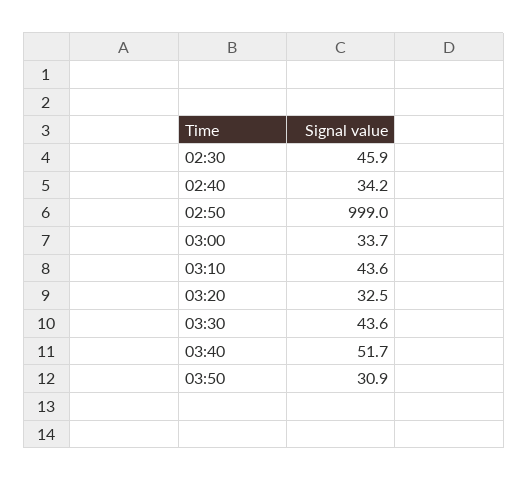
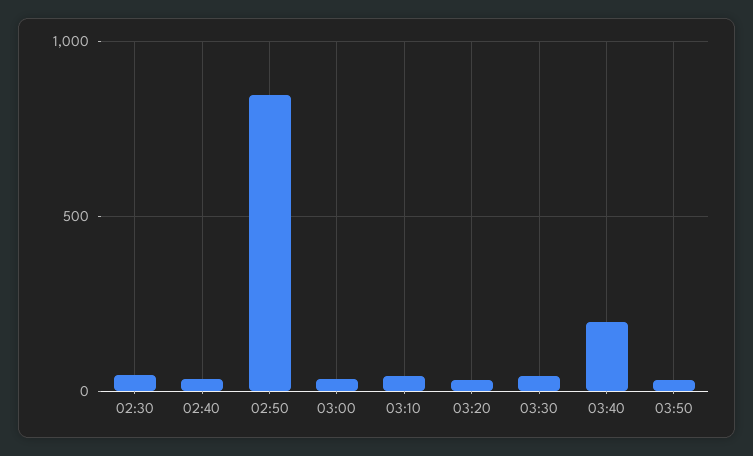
02:50: 999 -> 850
03:40: 51.7 -> 200

